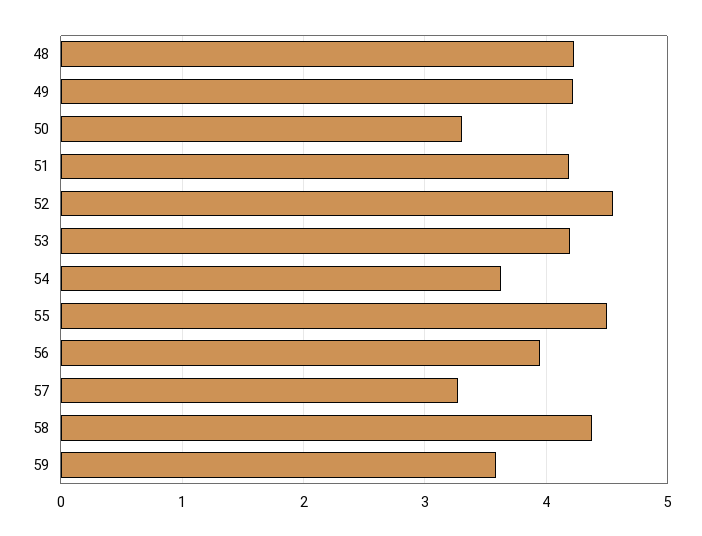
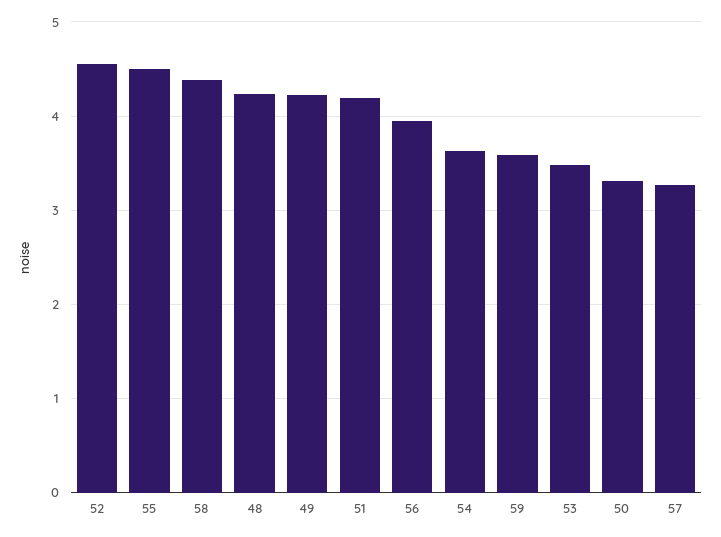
53: 4.2 -> 3.5

